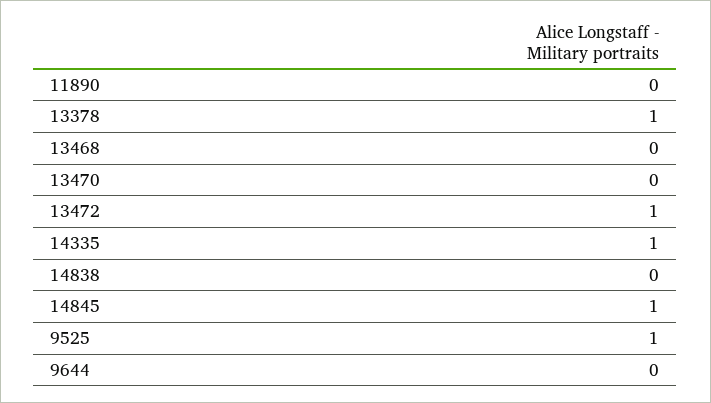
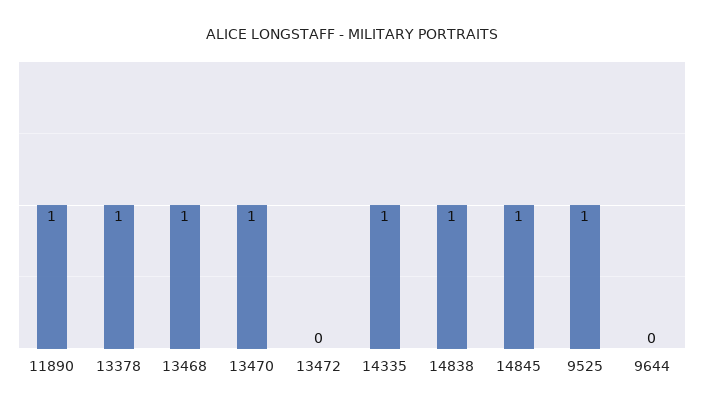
11890: 0 -> 1
13468: 0 -> 1
13470: 0 -> 1
13472: 1 -> 0
14838: 0 -> 1

